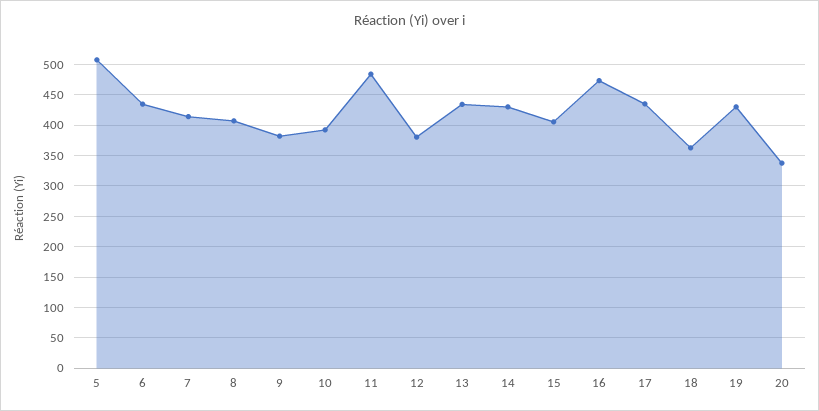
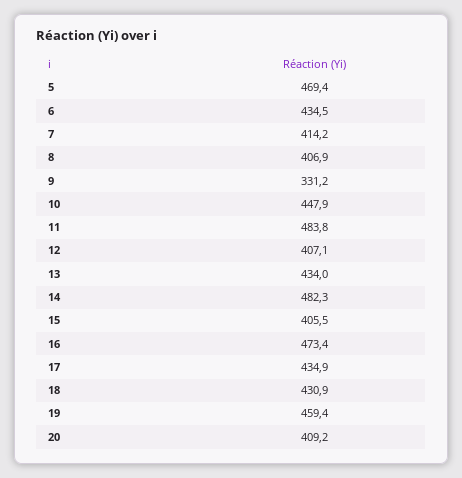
5: 510 -> 469.4
9: 380 -> 331.2
10: 390 -> 447.9
12: 380 -> 407.1
14: 430 -> 482.3
18: 360 -> 430.9
19: 430 -> 459.4
20: 340 -> 409.2

